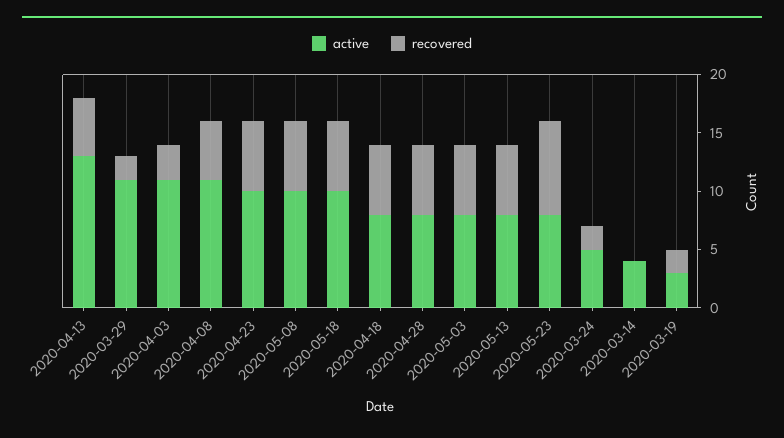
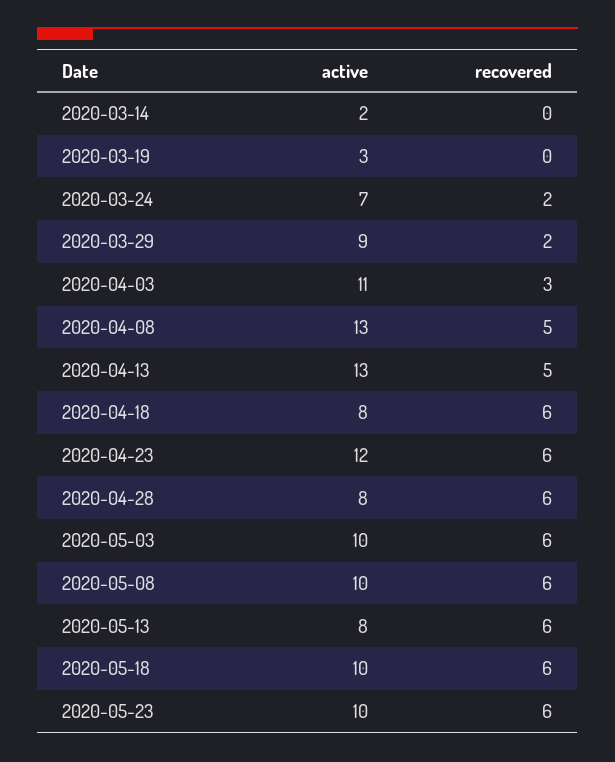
active, 2020-03-29: 11 -> 9
active, 2020-04-08: 11 -> 13
active, 2020-04-23: 10 -> 12
active, 2020-05-03: 8 -> 10
active, 2020-05-23: 8 -> 10
recovered, 2020-05-23: 8 -> 6
active, 2020-03-24: 5 -> 7
active, 2020-03-14: 4 -> 2
recovered, 2020-03-19: 2 -> 0

